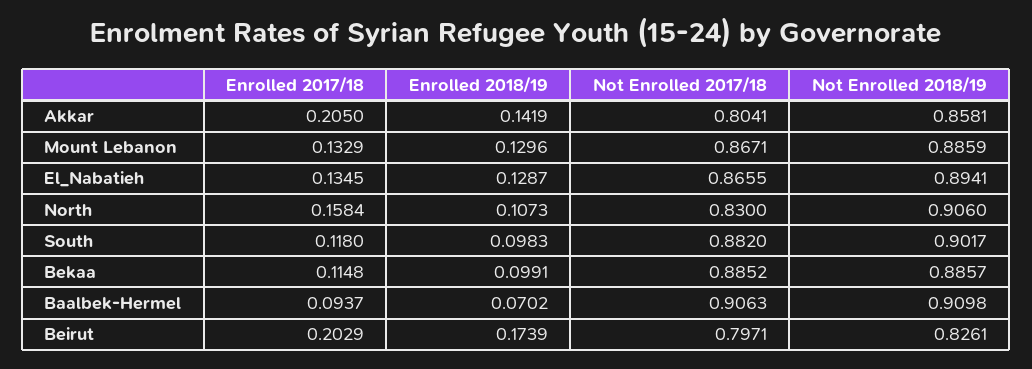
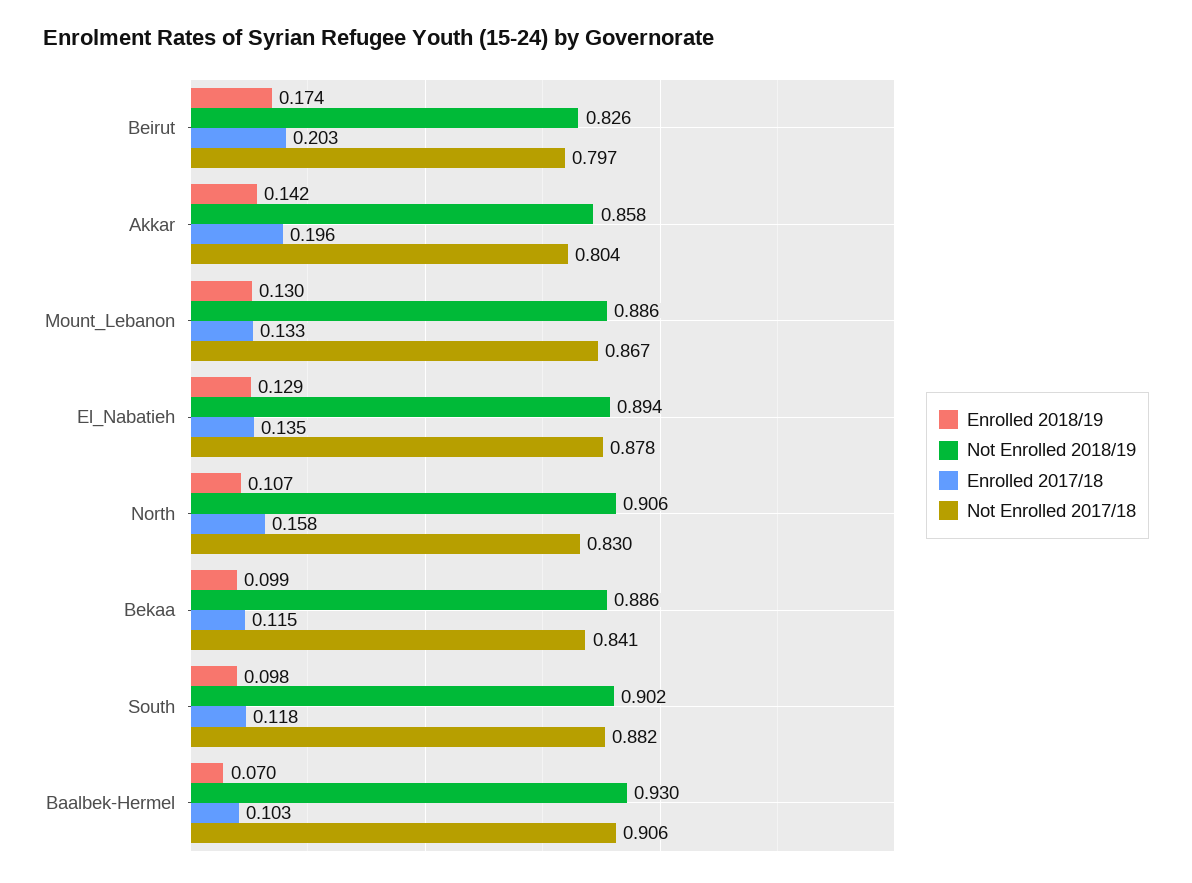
Enrolled 2017/18, Akkar: 0.205 -> 0.196
Not Enrolled 2017/18, El_Nabatieh: 0.8655 -> 0.878
Not Enrolled 2017/18, Bekaa: 0.8852 -> 0.841
Enrolled 2017/18, Baalbek-Hermel: 0.0937 -> 0.103
Not Enrolled 2018/19, Baalbek-Hermel: 0.9098 -> 0.93

